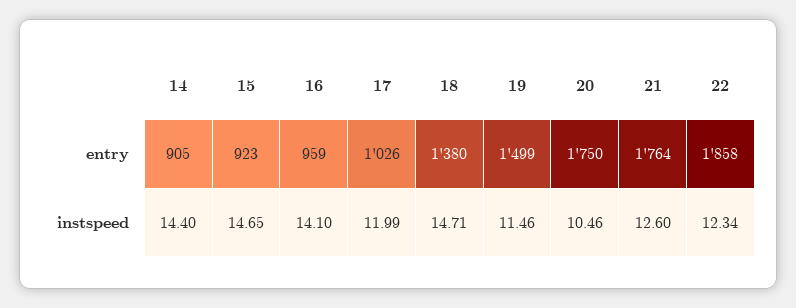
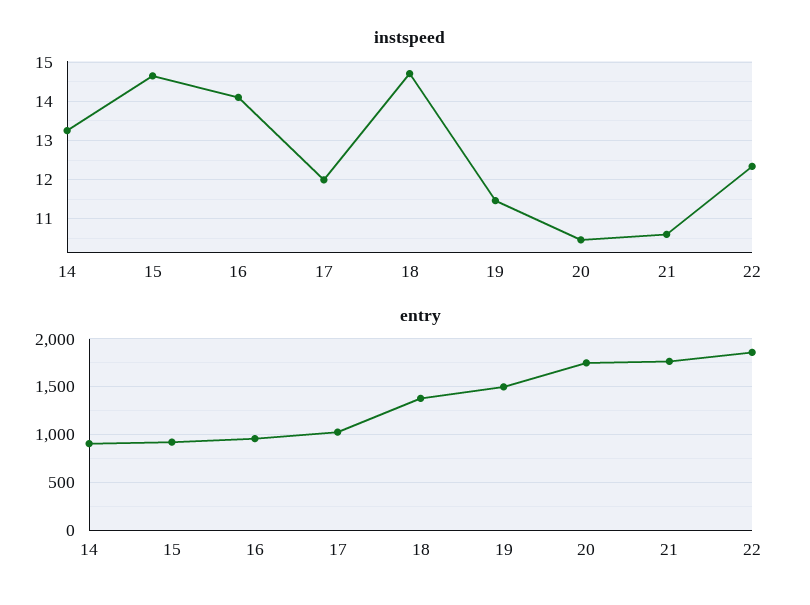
instspeed, 14: 14.4 -> 13.2
instspeed, 21: 12.6 -> 10.6

